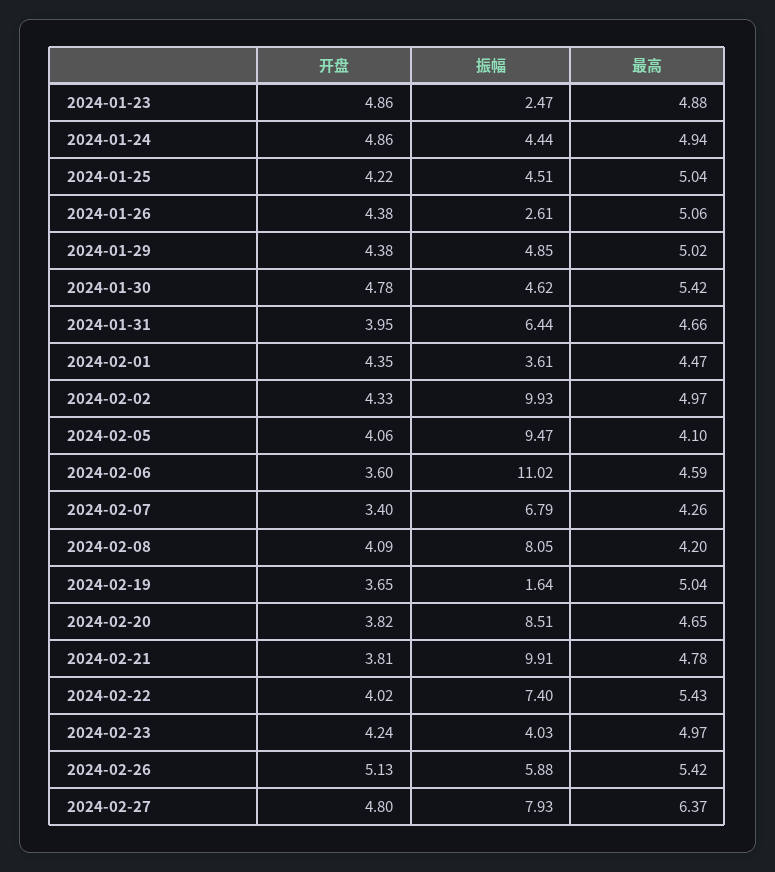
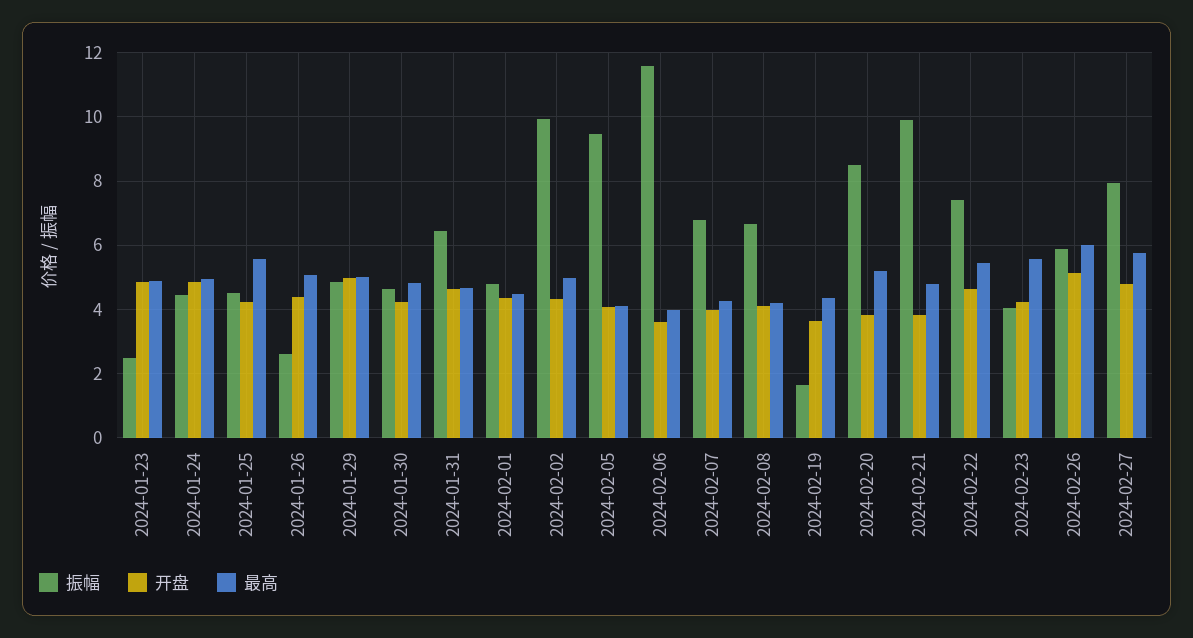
最高, 2024-01-25: 5.04 -> 5.6
开盘, 2024-01-29: 4.38 -> 5
开盘, 2024-01-30: 4.78 -> 4.2
最高, 2024-01-30: 5.42 -> 4.8
开盘, 2024-01-31: 3.95 -> 4.6
振幅, 2024-02-01: 3.61 -> 4.8
振幅, 2024-02-06: 11.02 -> 11.6
最高, 2024-02-06: 4.59 -> 4
开盘, 2024-02-07: 3.4 -> 4
振幅, 2024-02-08: 8.05 -> 6.6
最高, 2024-02-19: 5.04 -> 4.4
最高, 2024-02-20: 4.65 -> 5.2
开盘, 2024-02-22: 4.02 -> 4.6
最高, 2024-02-23: 4.97 -> 5.6
最高, 2024-02-26: 5.42 -> 6
最高, 2024-02-27: 6.37 -> 5.8

